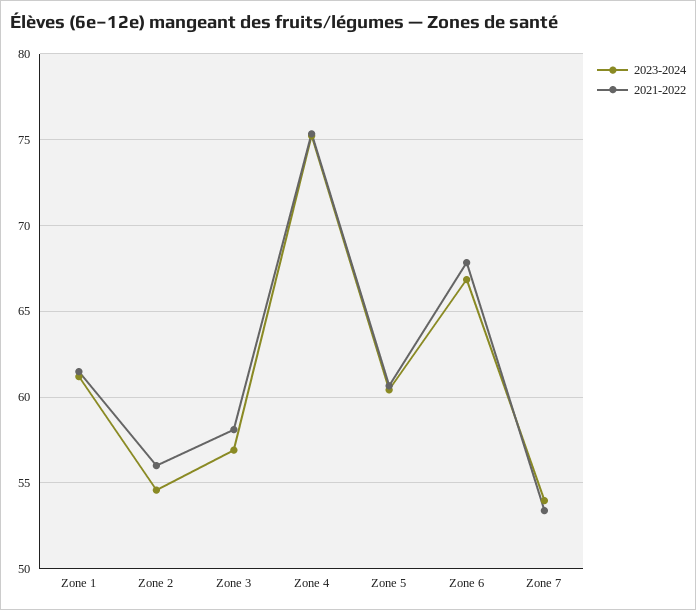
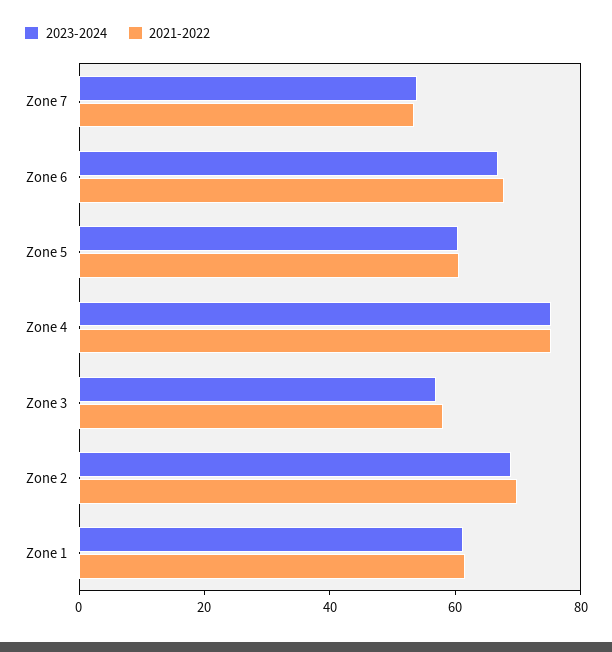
2023-2024, Zone 2: 54.5 -> 70
2021-2022, Zone 2: 56 -> 70

